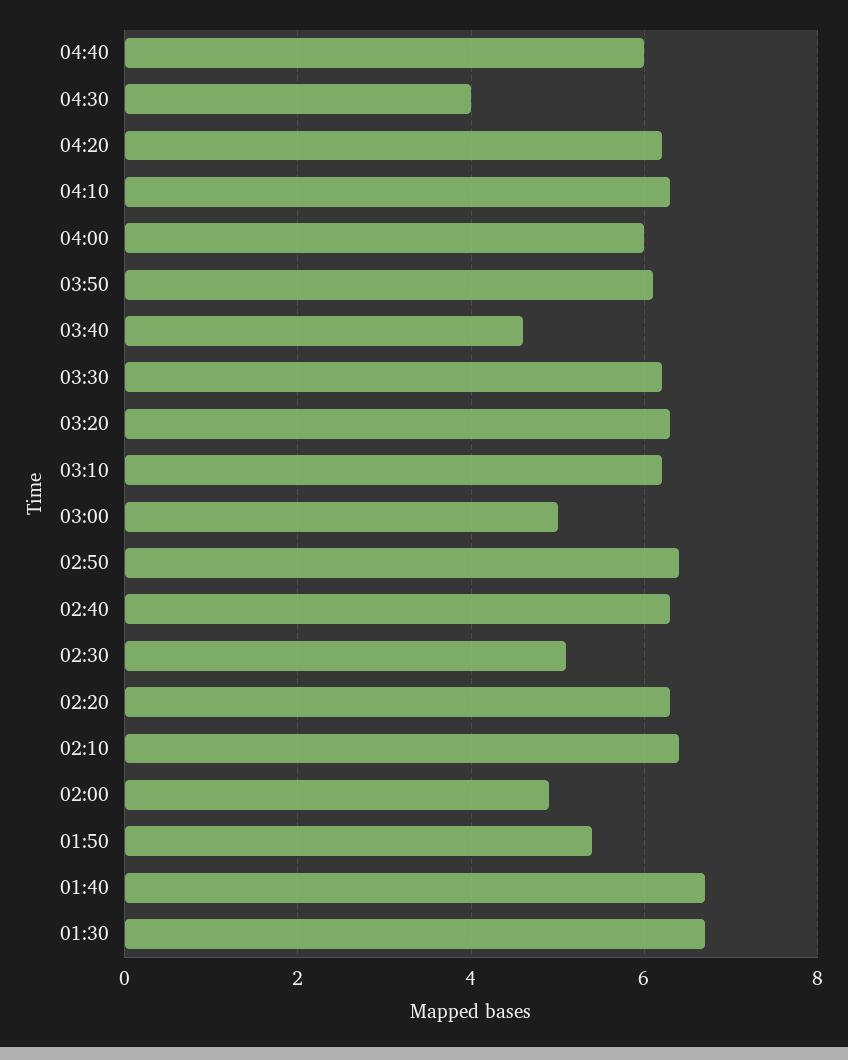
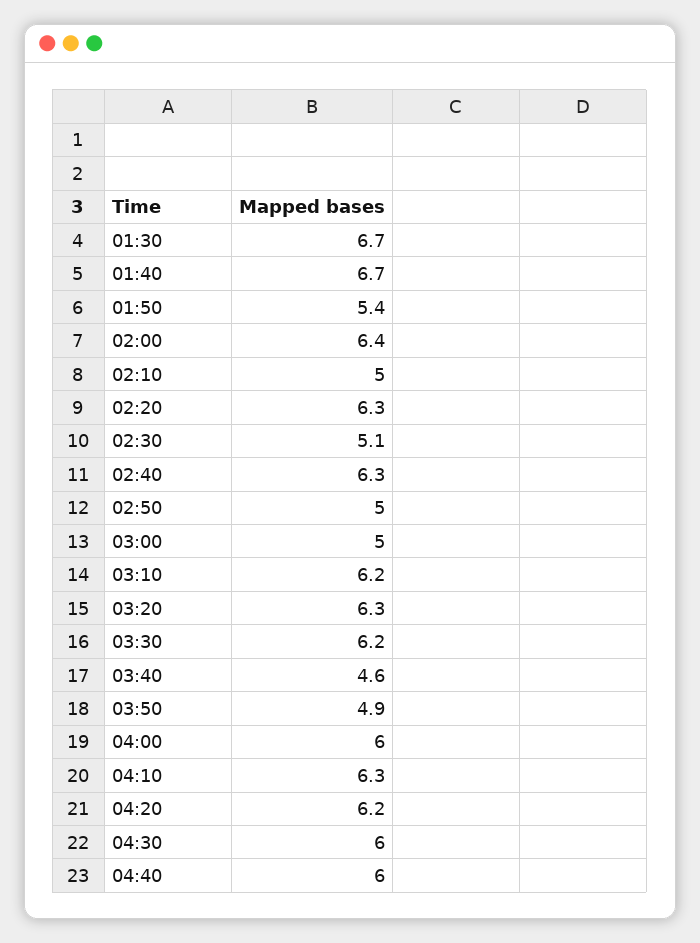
04:30: 4 -> 6
03:50: 6 -> 4.9
02:50: 6.5 -> 5
02:10: 6.5 -> 5
02:00: 5 -> 6.4

